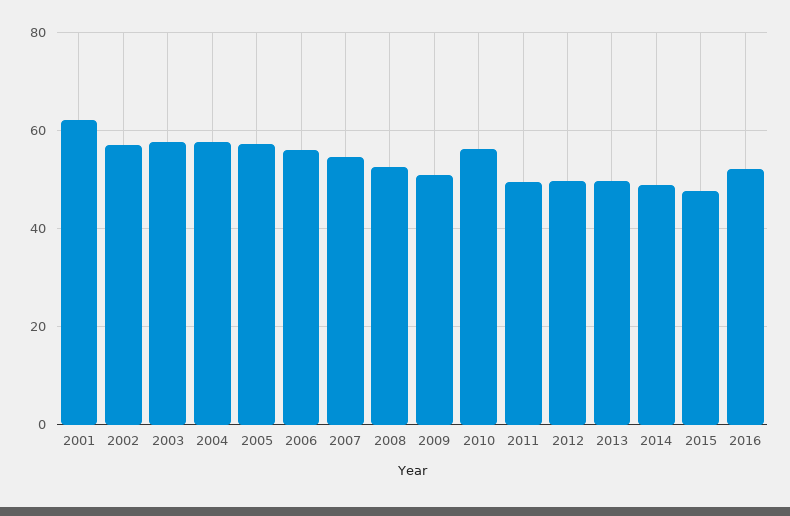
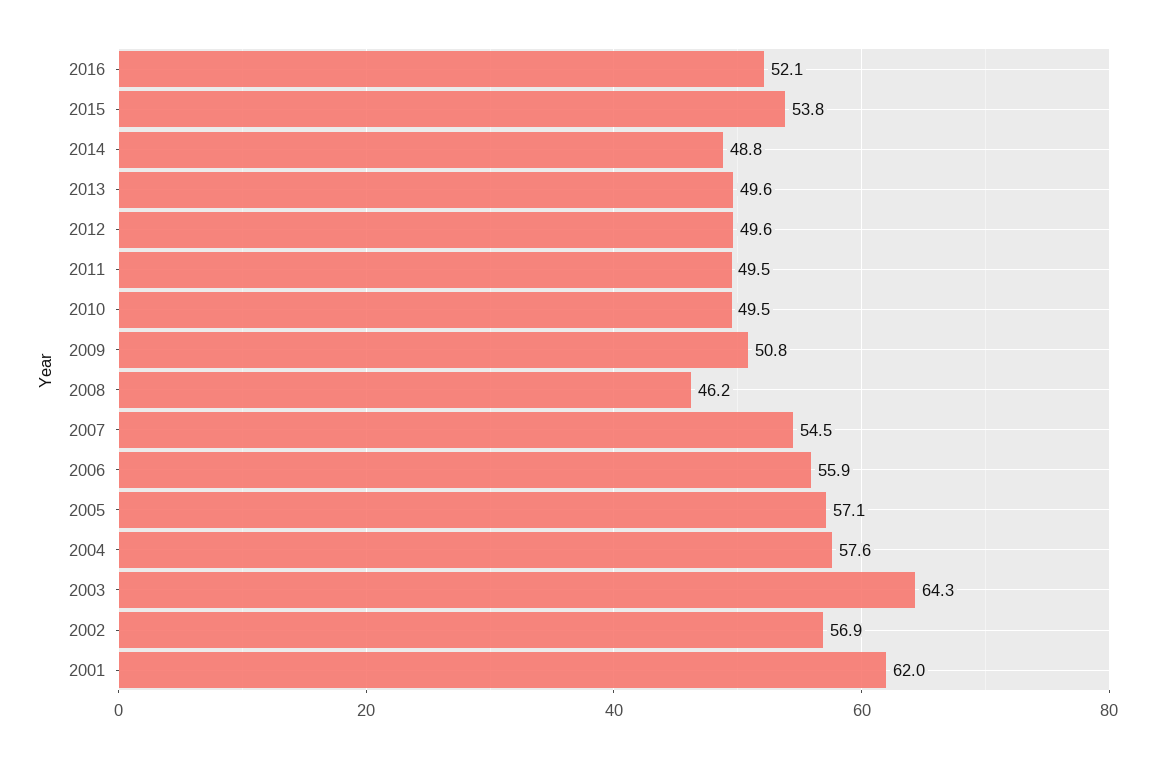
2003: 58 -> 64.3
2008: 52 -> 46.2
2010: 56 -> 49.5
2015: 48 -> 53.8

